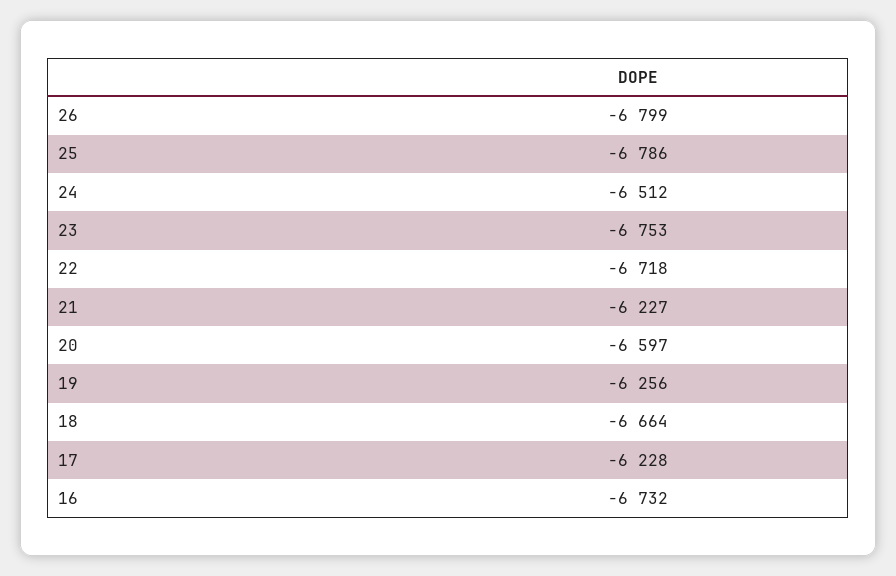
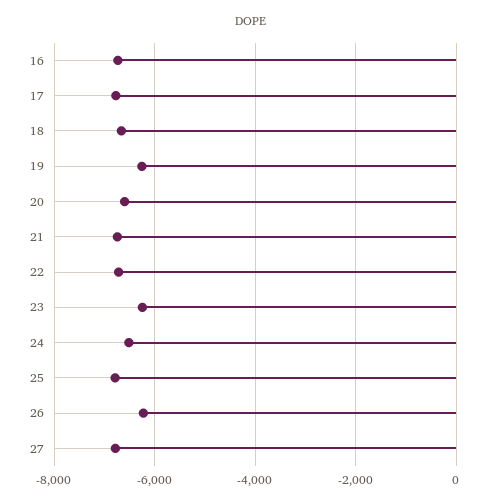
26: -6799 -> -6200
23: -6753 -> -6200
21: -6227 -> -6800
17: -6228 -> -6800
27: none -> -6800

